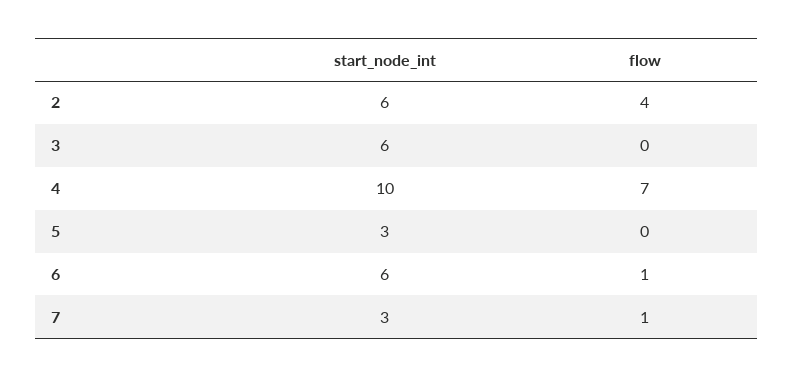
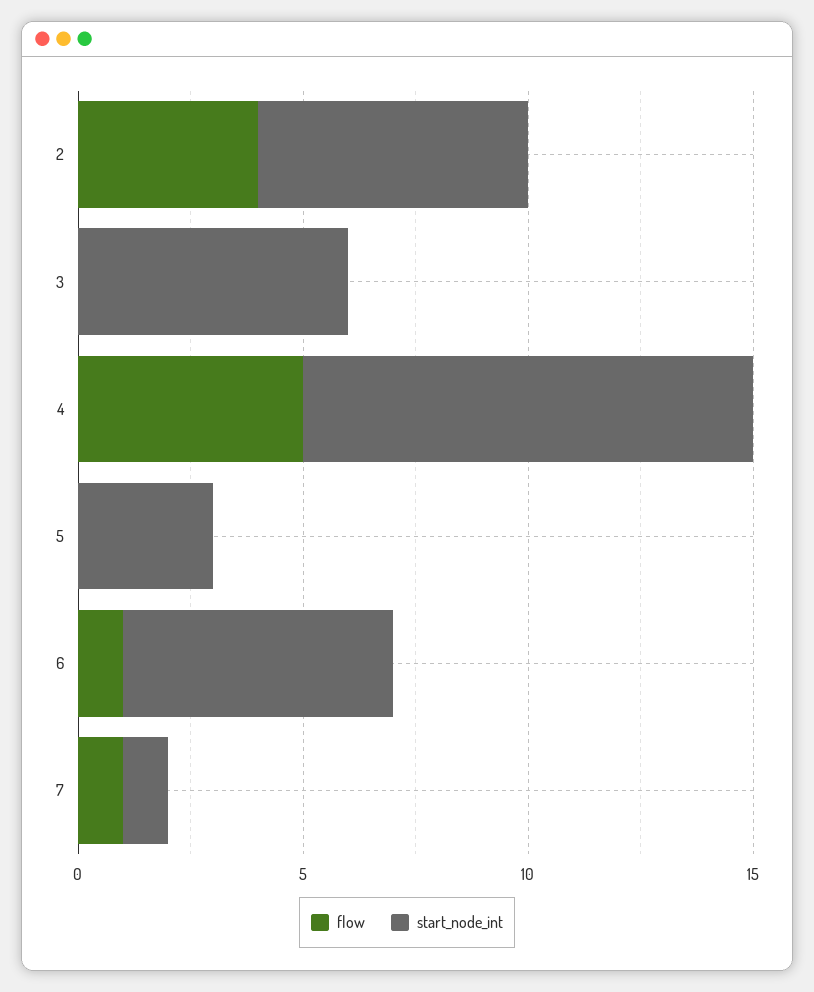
flow, 4: 7 -> 5
start_node_int, 7: 3 -> 1

